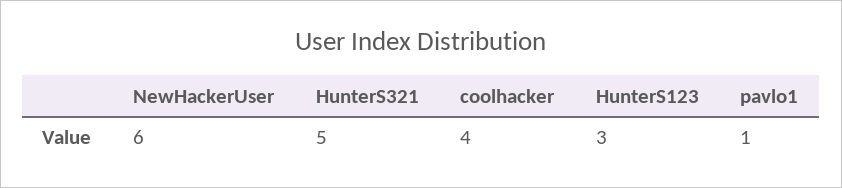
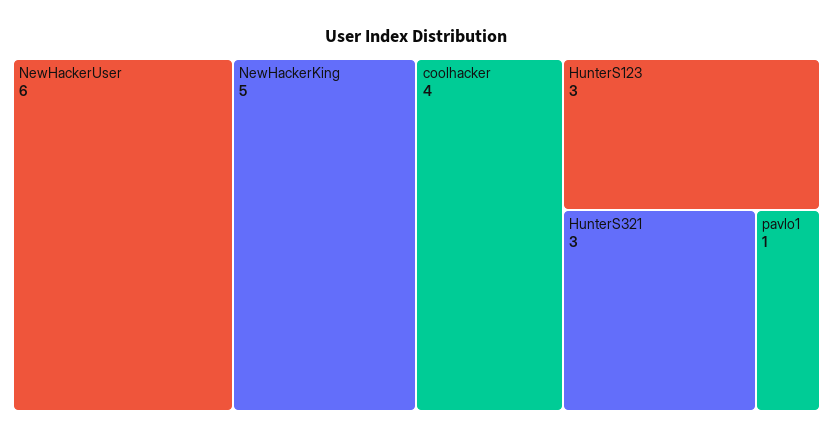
HunterS321: 5 -> 3
NewHackerKing: none -> 5

